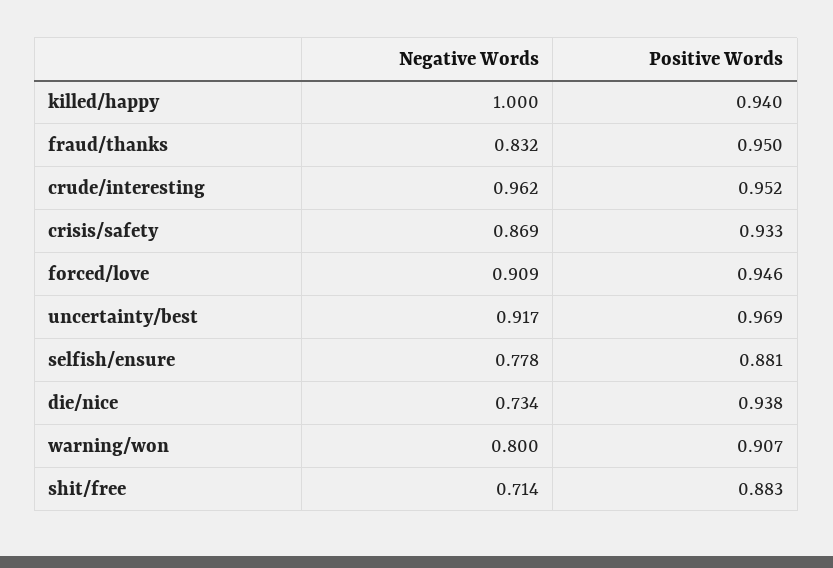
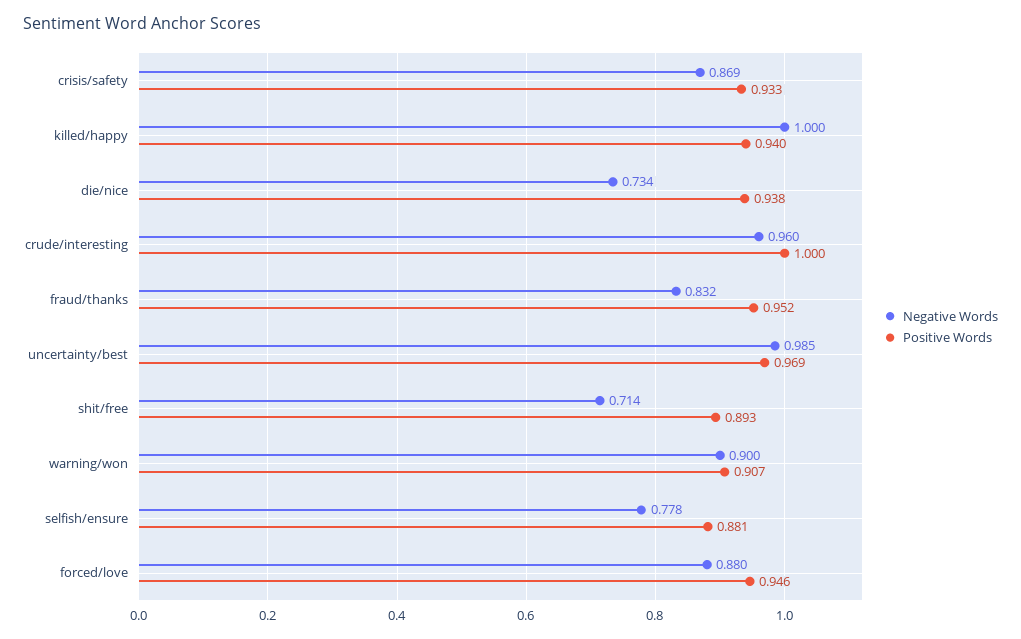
Positive Words, fraud/thanks: 0.95 -> 0.952
Negative Words, crude/interesting: 0.962 -> 0.96
Positive Words, crude/interesting: 0.952 -> 1
Negative Words, forced/love: 0.909 -> 0.88
Negative Words, uncertainty/best: 0.917 -> 0.985
Negative Words, warning/won: 0.8 -> 0.9
Positive Words, shit/free: 0.883 -> 0.893

